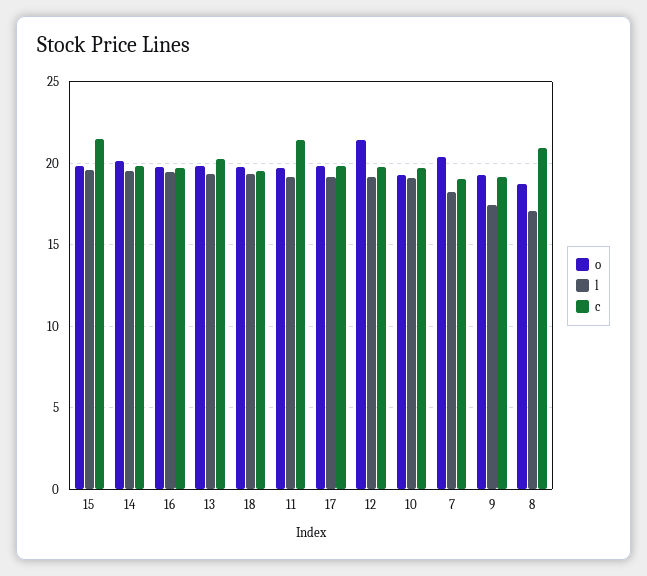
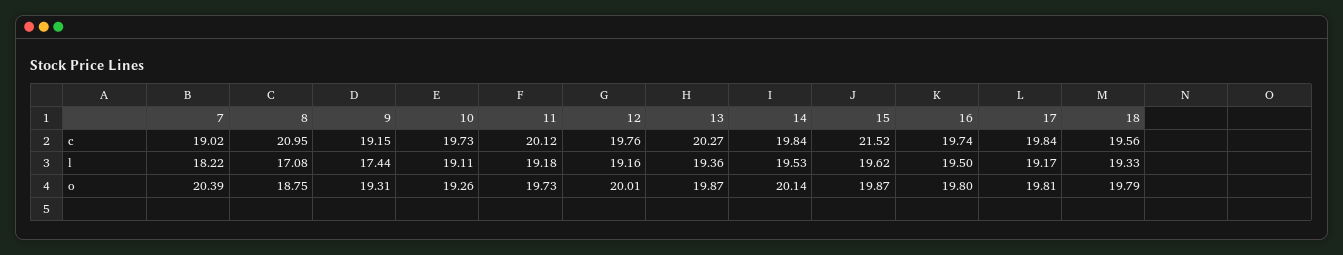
c, 11: 21.5 -> 20.12
o, 12: 21.5 -> 20.01

